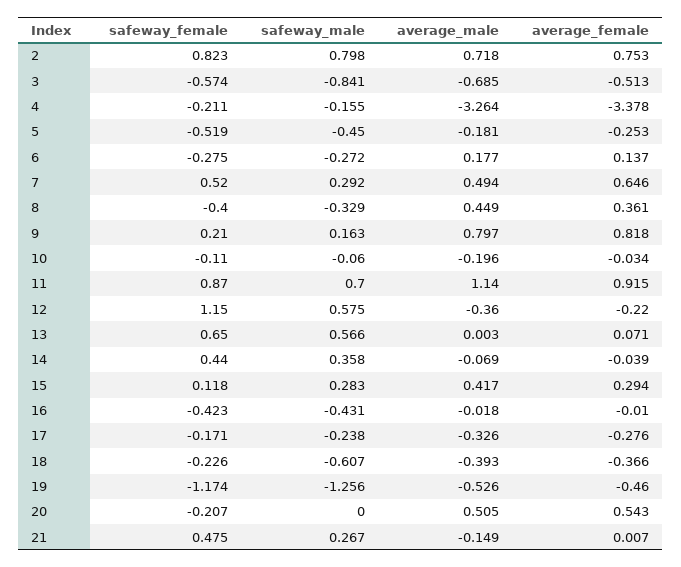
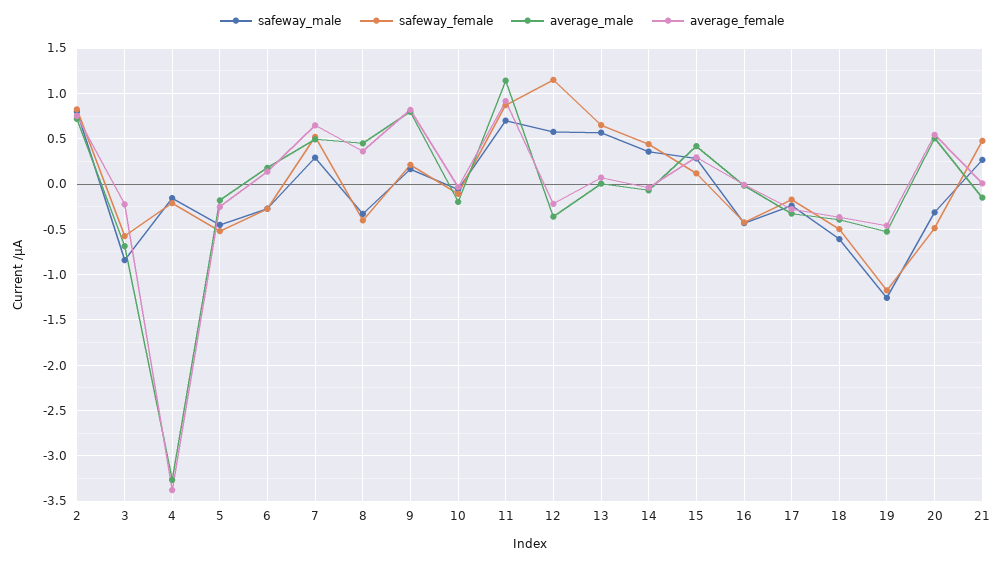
average_female, 3: -0.513 -> -0.2
safeway_female, 18: -0.226 -> -0.5
safeway_female, 20: -0.207 -> -0.5
safeway_male, 20: 0 -> -0.3

